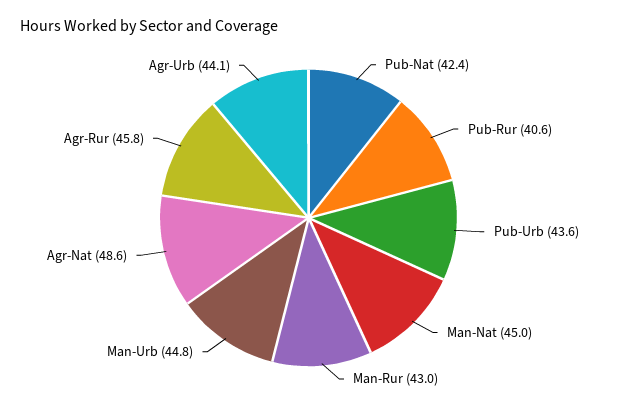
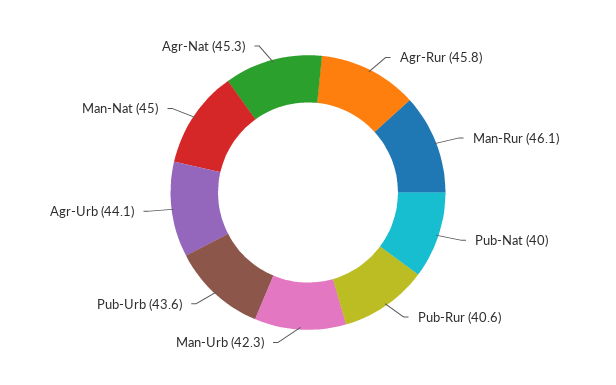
Pub-Nat: 42.4 -> 40
Man-Rur: 43 -> 46.1
Man-Urb: 44.8 -> 42.3
Agr-Nat: 48.6 -> 45.3

